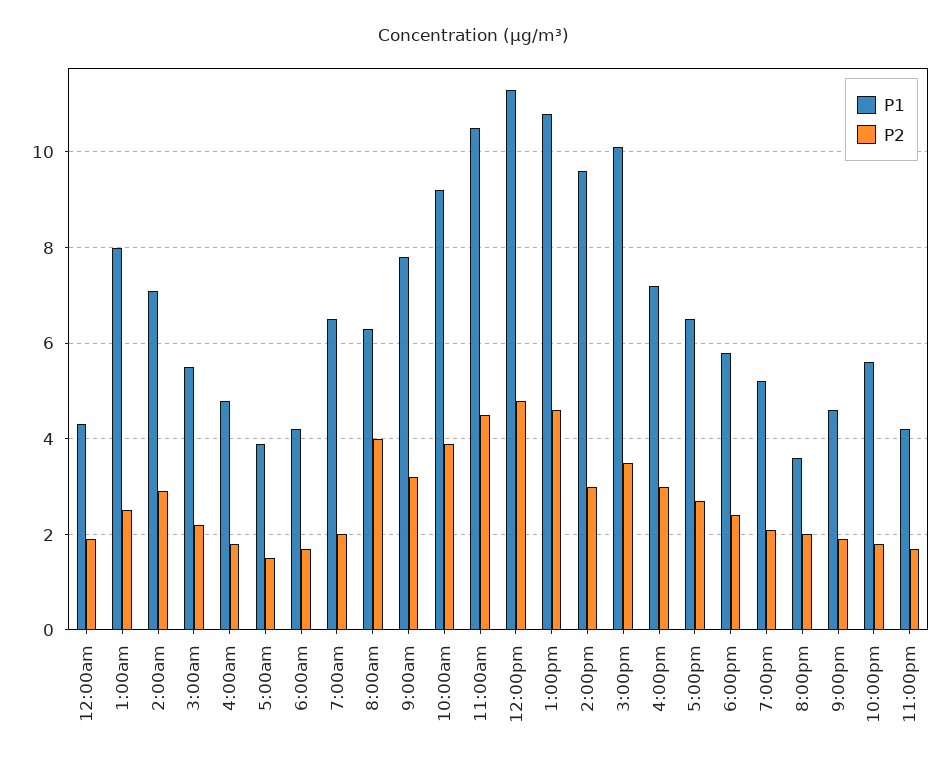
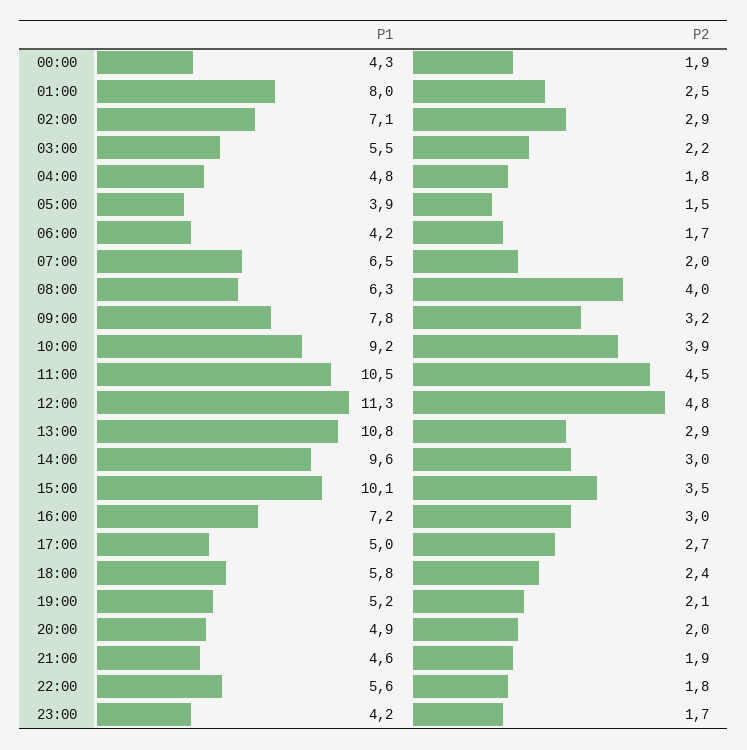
P2, 1:00pm: 4.5 -> 2.9
P1, 5:00pm: 6.5 -> 5
P1, 8:00pm: 3.5 -> 4.9

